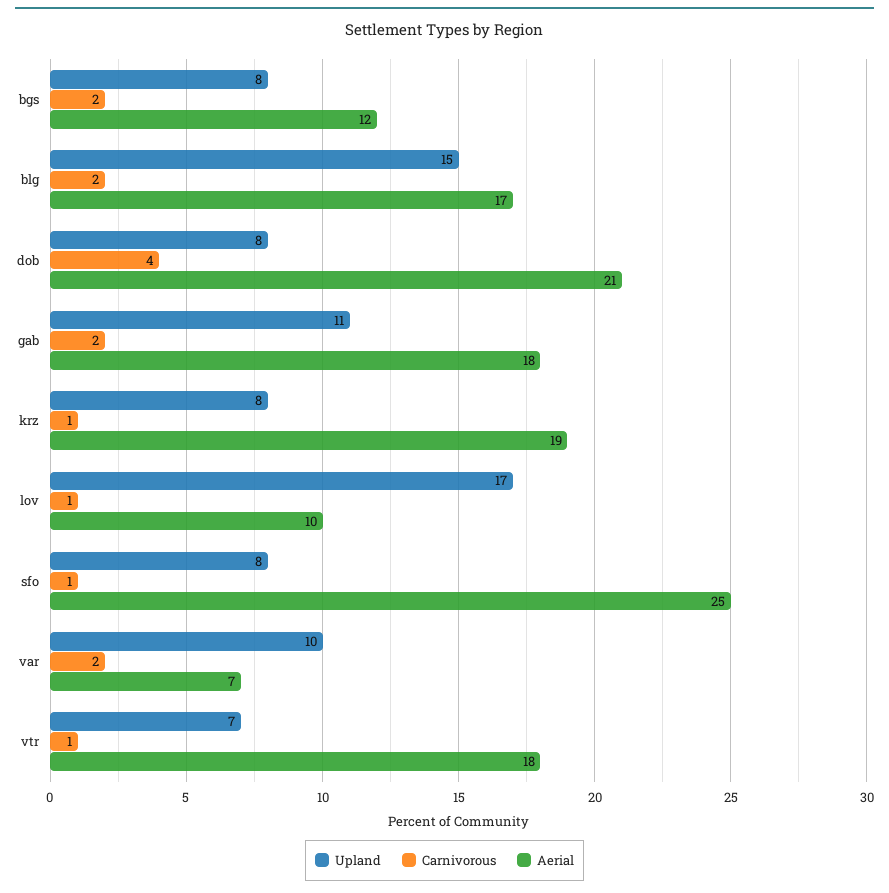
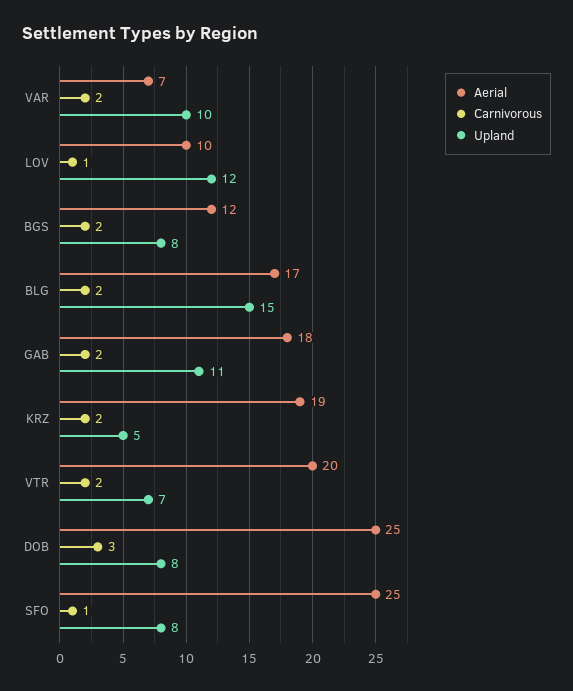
Carnivorous, dob: 4 -> 3
Aerial, dob: 21 -> 25
Upland, krz: 8 -> 5
Carnivorous, krz: 1 -> 2
Upland, lov: 17 -> 12
Carnivorous, vtr: 1 -> 2
Aerial, vtr: 18 -> 20

